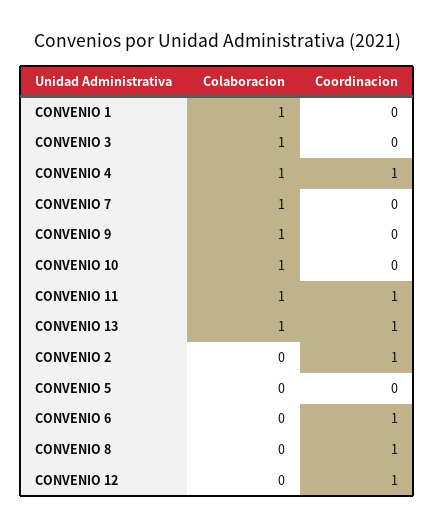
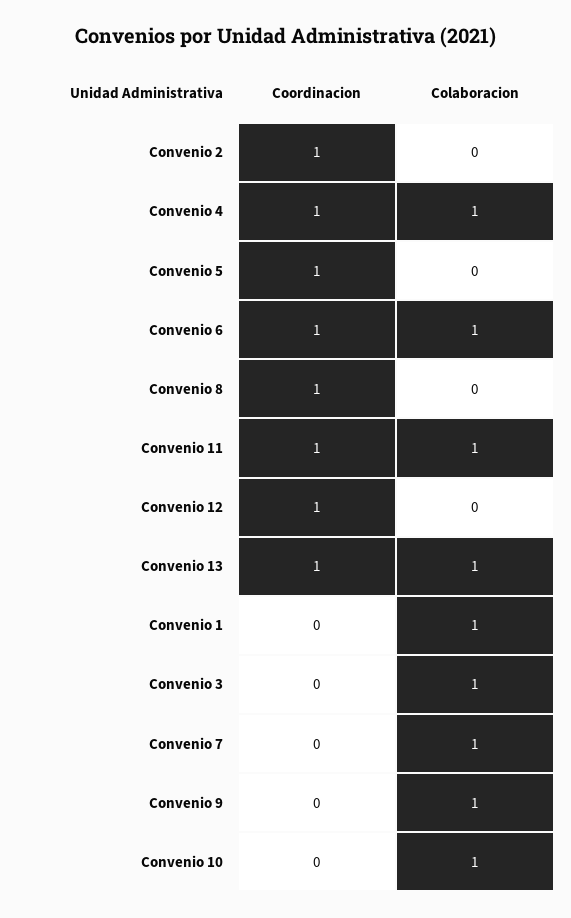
Coordinacion, CONVENIO 5: 0 -> 1
Colaboracion, CONVENIO 6: 0 -> 1

